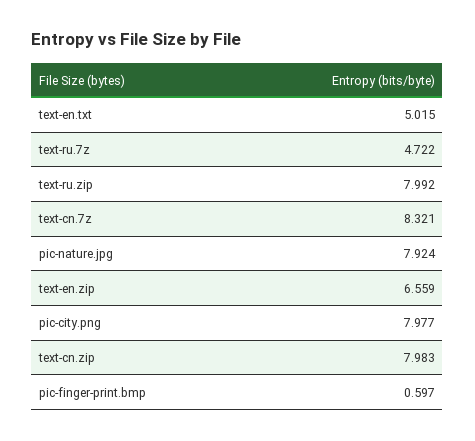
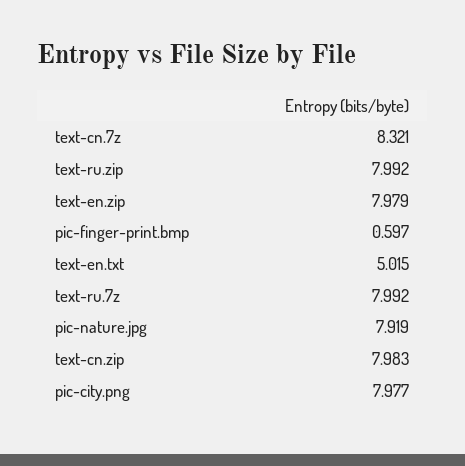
text-ru.7z: 4.722 -> 7.992
pic-nature.jpg: 7.924 -> 7.919
text-en.zip: 6.559 -> 7.979

